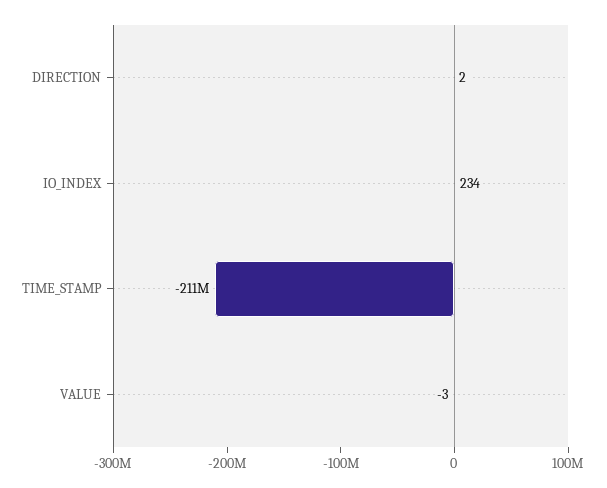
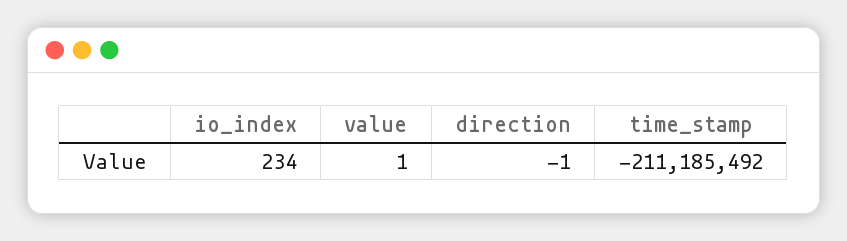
DIRECTION: 2 -> -1
VALUE: -3 -> 1

